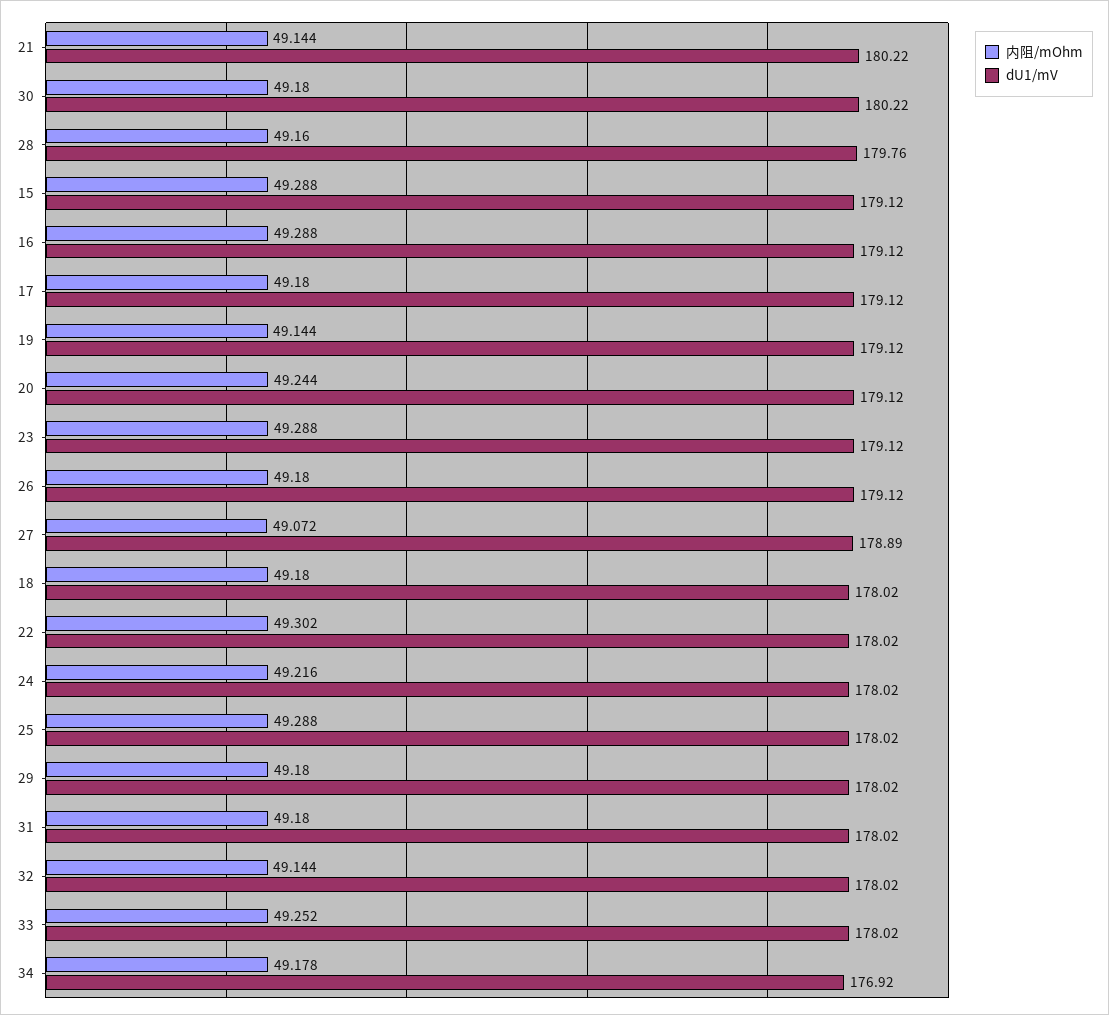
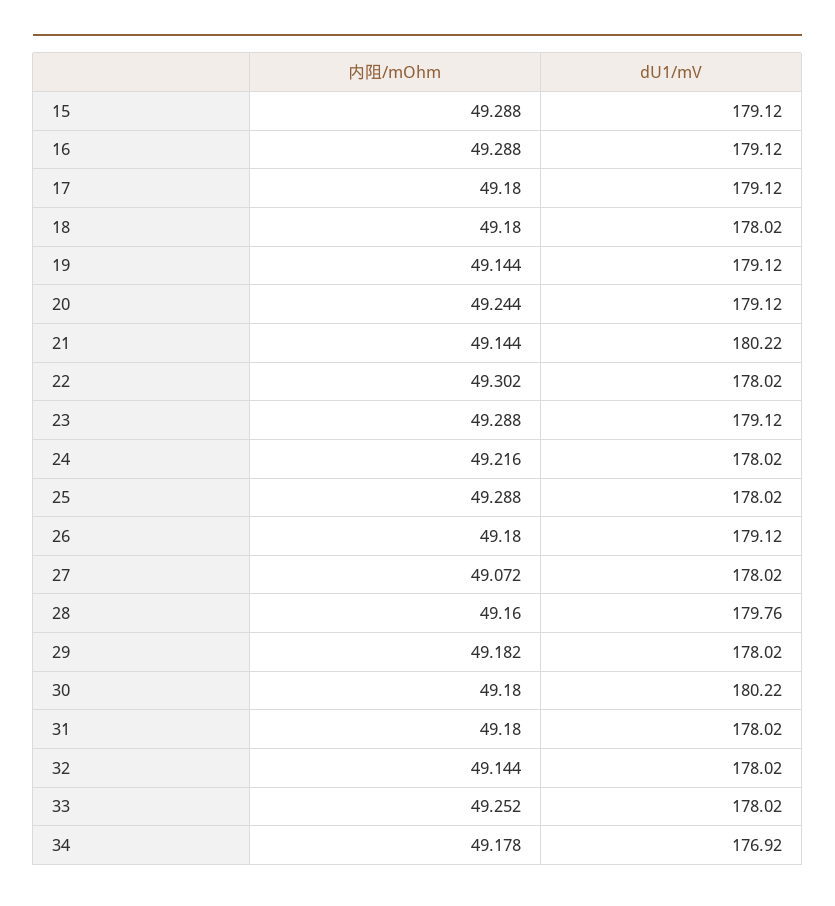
dU1/mV, 27: 178.89 -> 178.02
内阻/mOhm, 29: 49.18 -> 49.182

